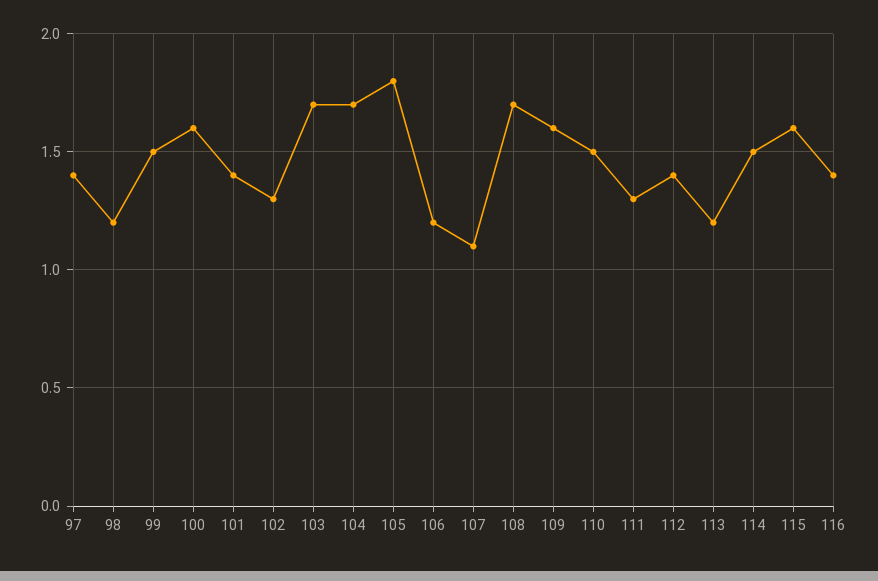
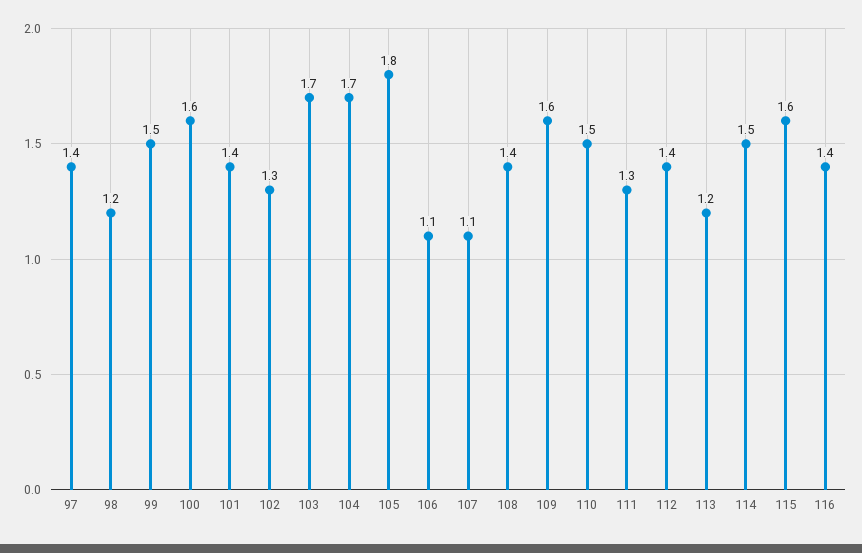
106: 1.2 -> 1.1
108: 1.7 -> 1.4

